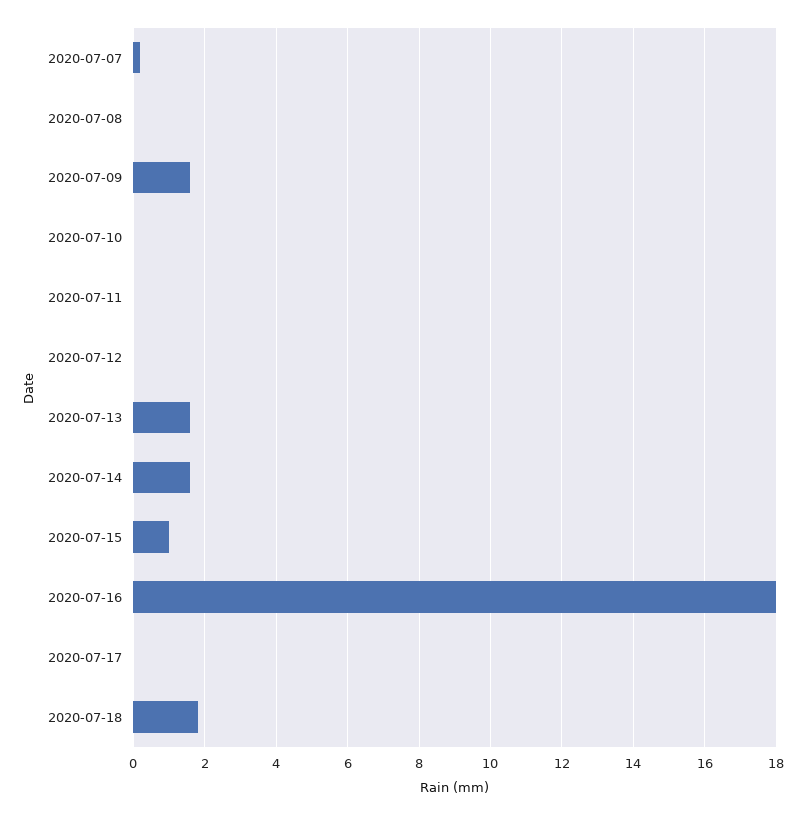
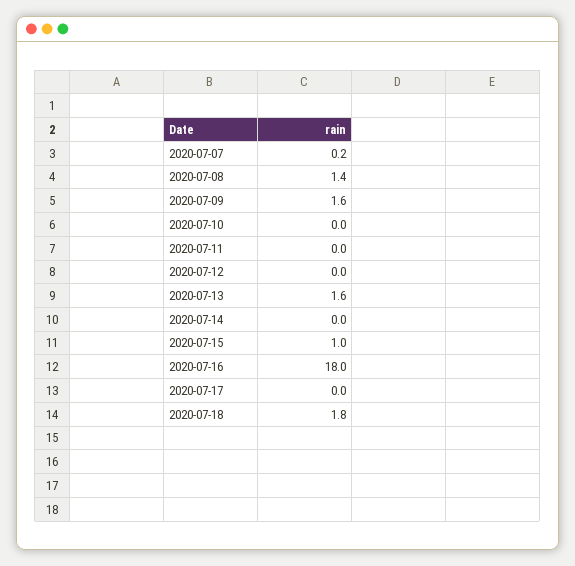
2020-07-08: 0 -> 1.4
2020-07-14: 1.5 -> 0

